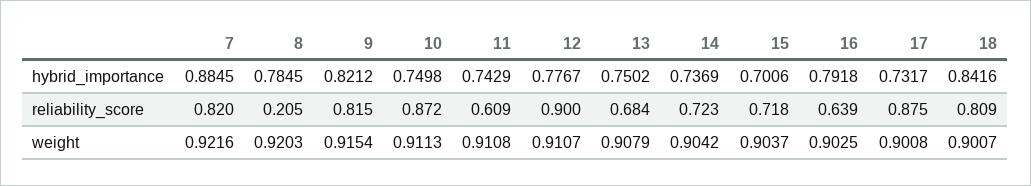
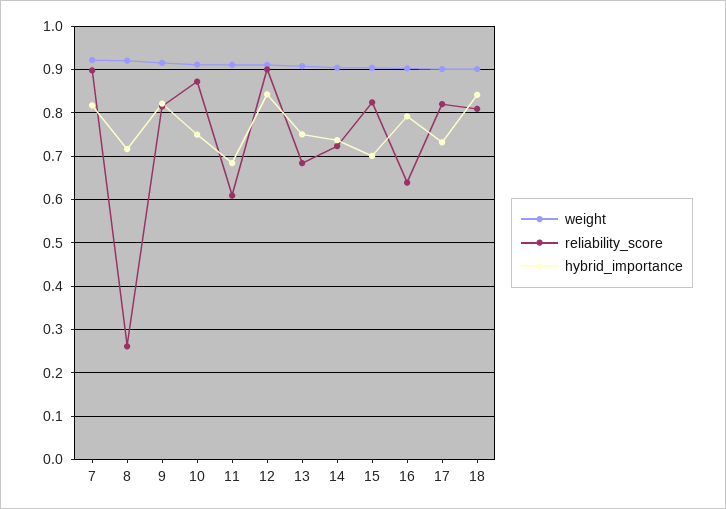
hybrid_importance, 7: 0.8845 -> 0.82
hybrid_importance, 8: 0.7845 -> 0.72
hybrid_importance, 11: 0.7429 -> 0.68
hybrid_importance, 12: 0.7767 -> 0.84
reliability_score, 7: 0.82 -> 0.9
reliability_score, 8: 0.205 -> 0.26
reliability_score, 15: 0.718 -> 0.82
reliability_score, 17: 0.875 -> 0.82

